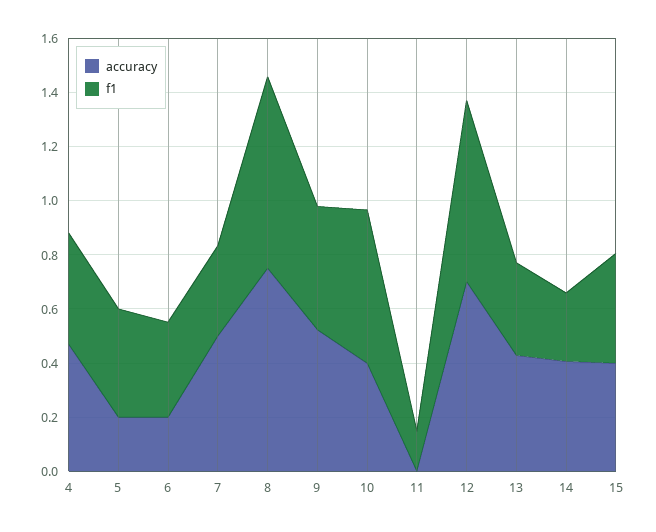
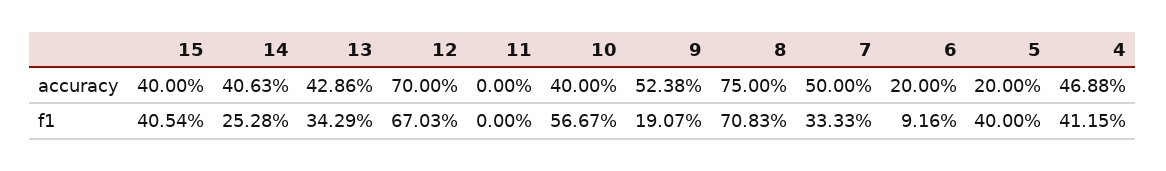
f1, 6: 0.35 -> 0.0916
f1, 9: 0.45 -> 0.1907
f1, 11: 0.15 -> 0

